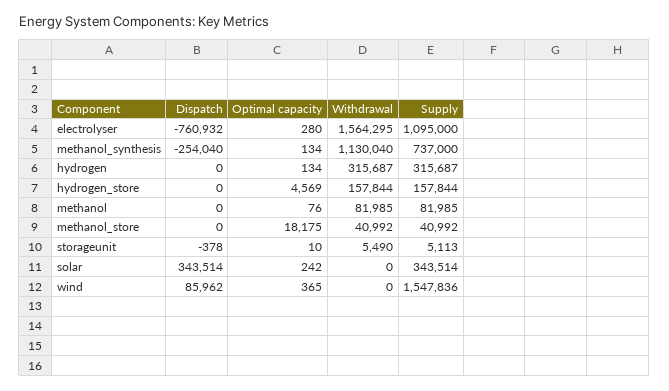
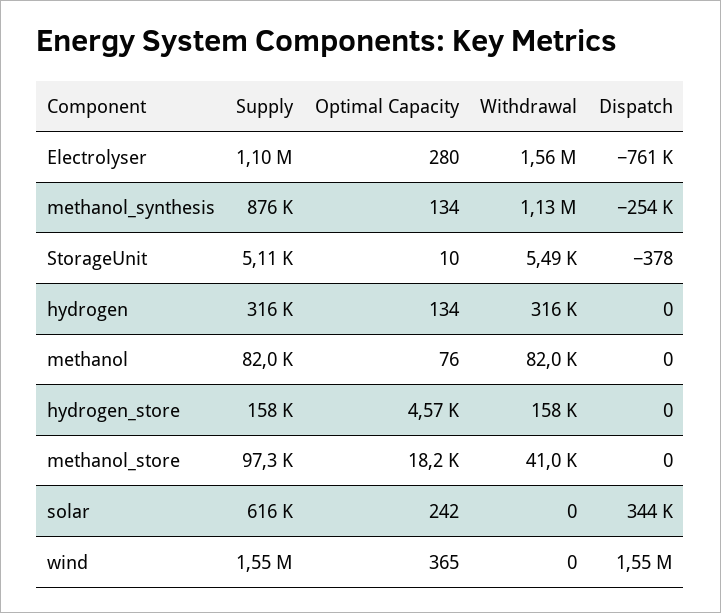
Supply, methanol_synthesis: 737000 -> 876000
Supply, methanol_store: 40992 -> 97300
Supply, solar: 343514 -> 616000
Dispatch, wind: 85962 -> 1550000

